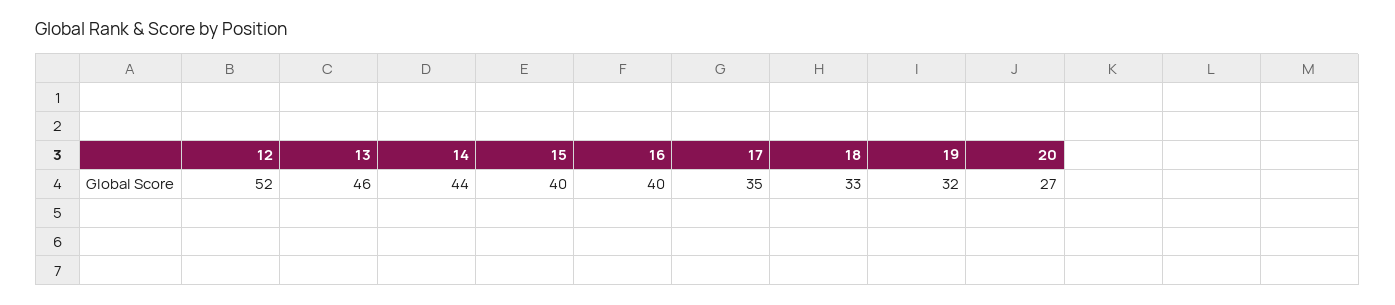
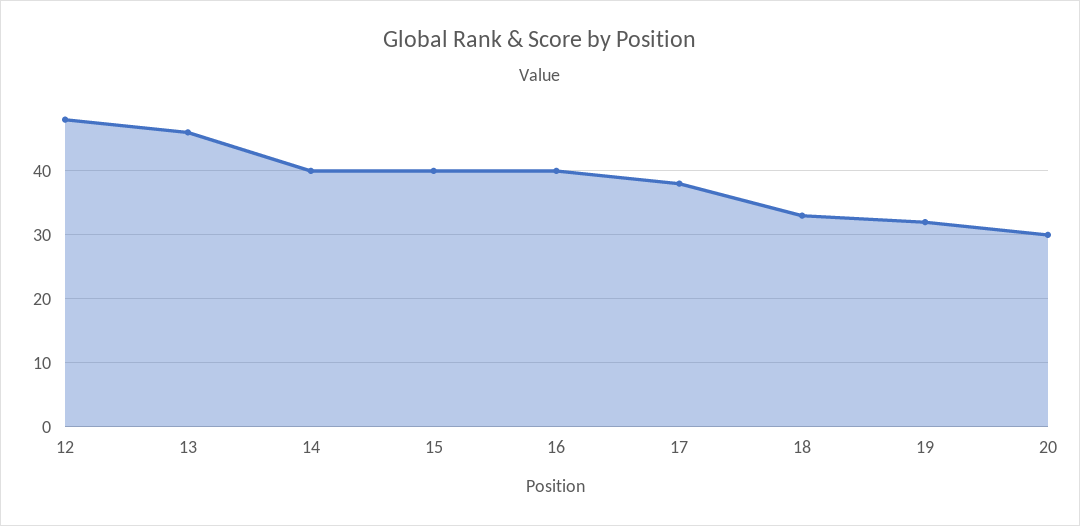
12: 52 -> 48
14: 44 -> 40
17: 35 -> 38
20: 27 -> 30

